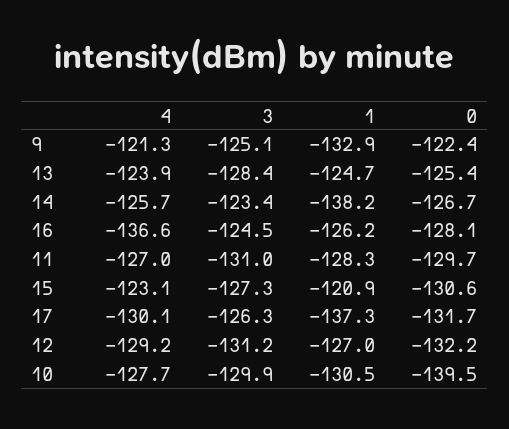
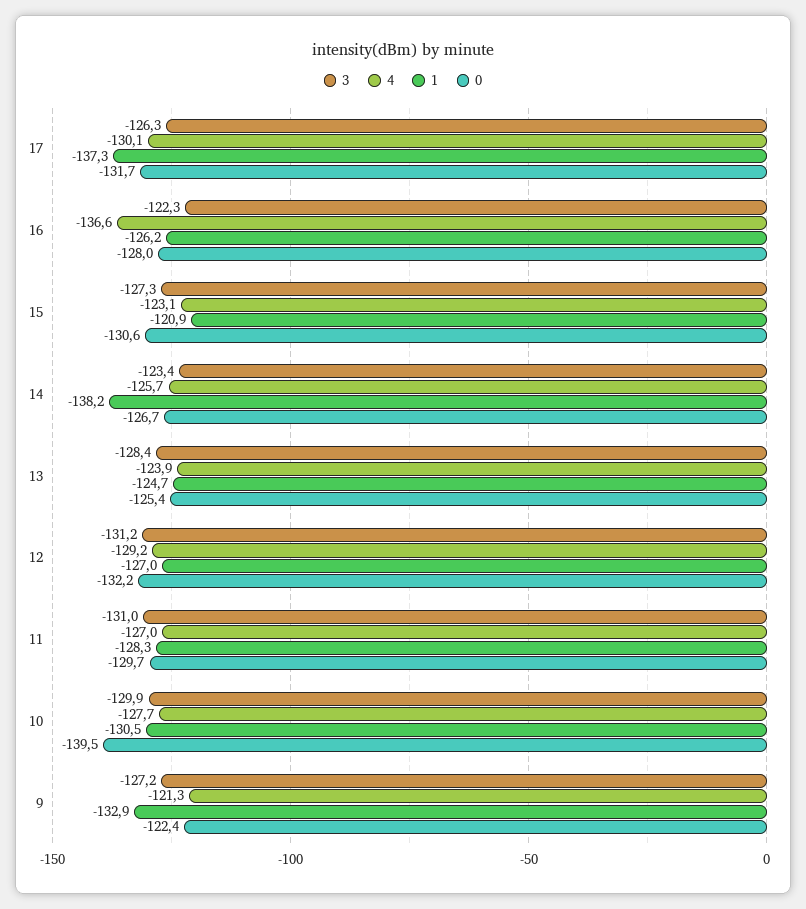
3, 9: -125.1 -> -127.2
3, 16: -124.5 -> -122.3
0, 16: -128.1 -> -128

